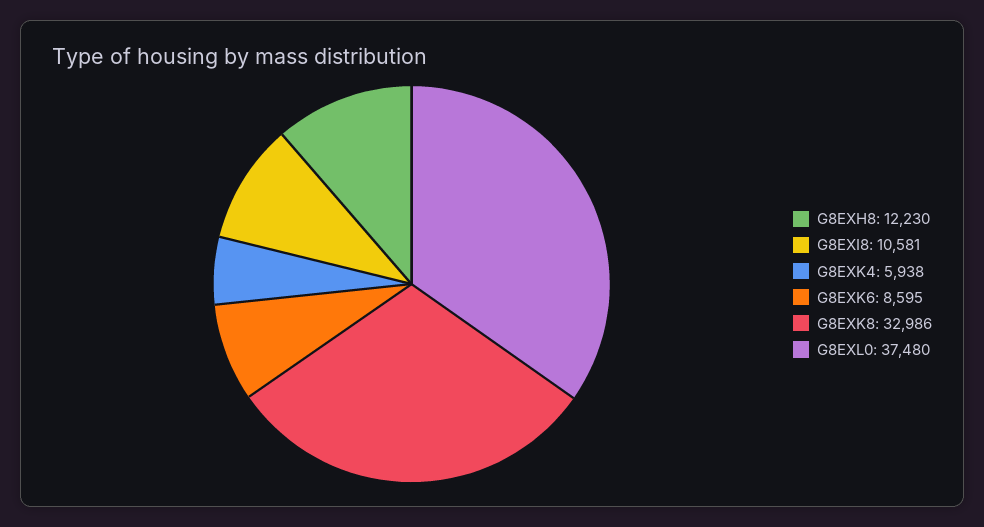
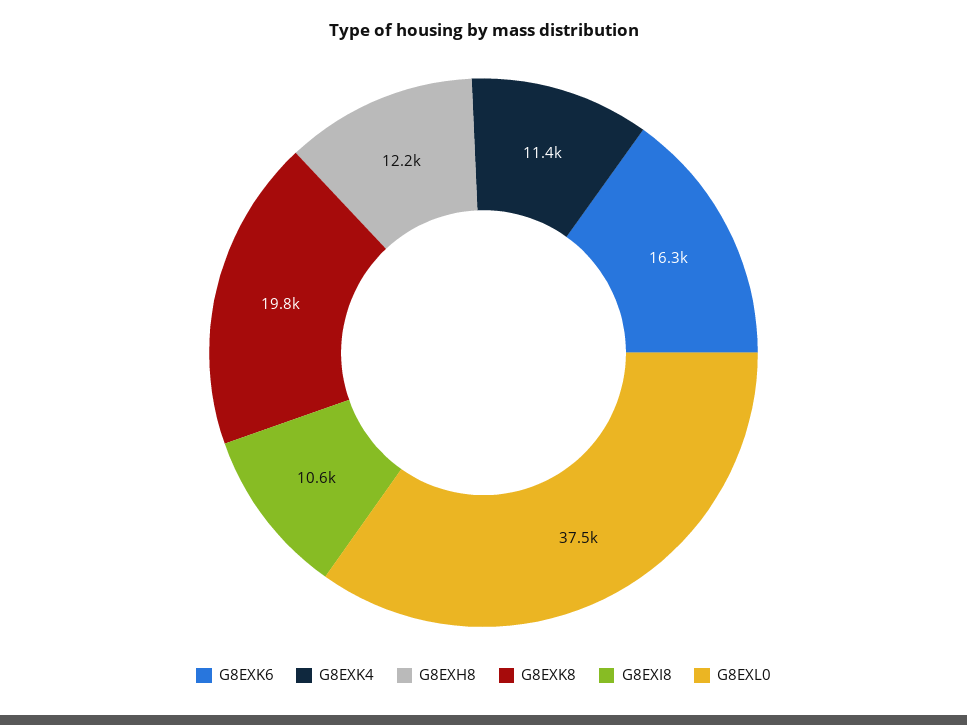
G8EXK4: 5938 -> 11400
G8EXK6: 8595 -> 16300
G8EXK8: 32986 -> 19800

